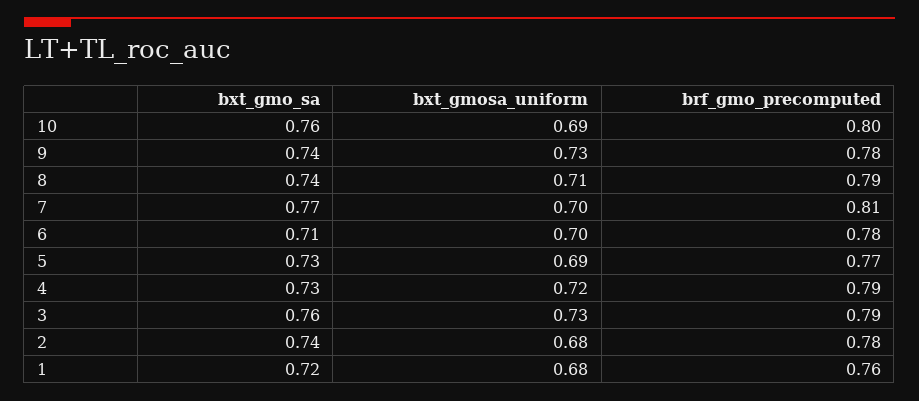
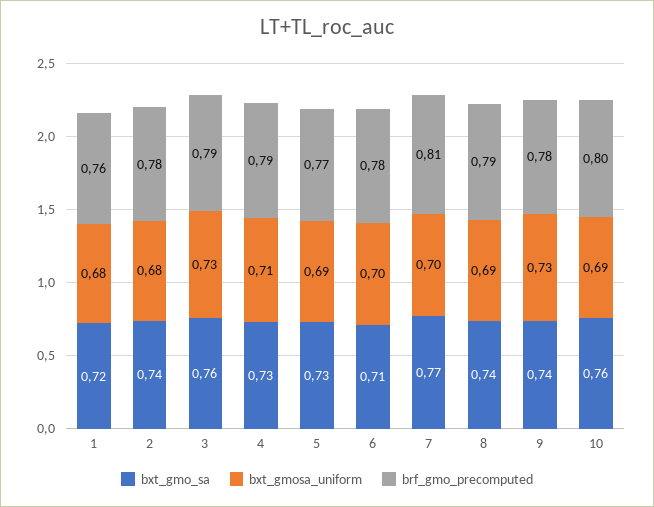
bxt_gmosa_uniform, 8: 0.71 -> 0.69
bxt_gmosa_uniform, 4: 0.72 -> 0.71

